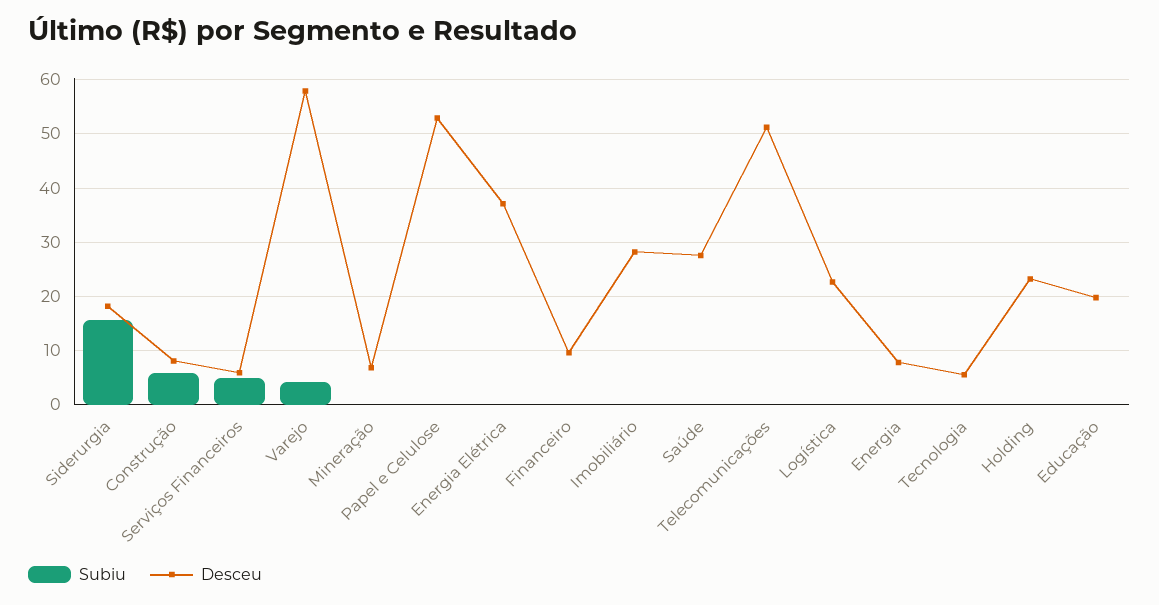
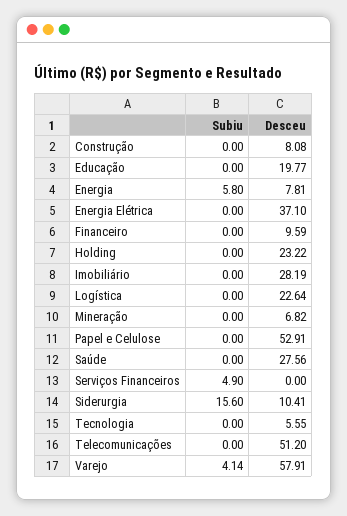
Desceu, Siderurgia: 18 -> 10.41
Subiu, Construção: 6 -> 0
Desceu, Serviços Financeiros: 6 -> 0
Subiu, Energia: 0 -> 5.8

